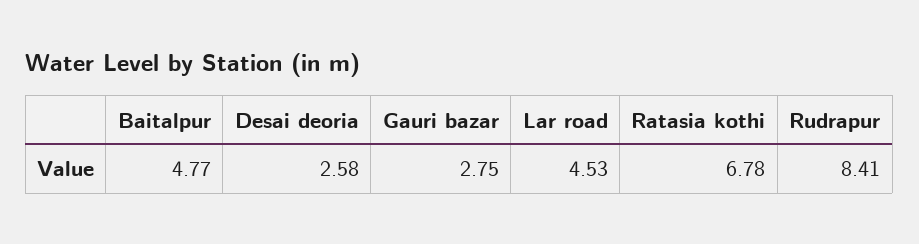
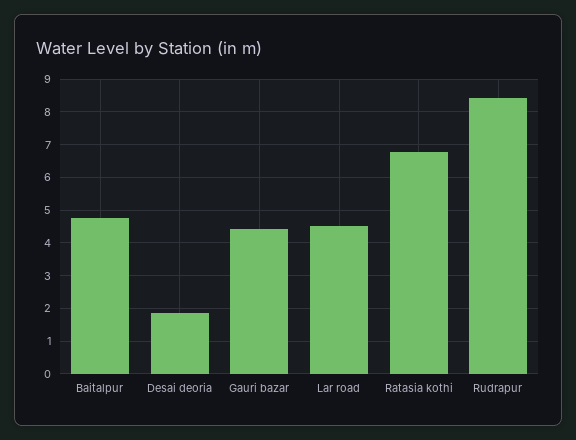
Desai deoria: 2.58 -> 1.8
Gauri bazar: 2.75 -> 4.4

